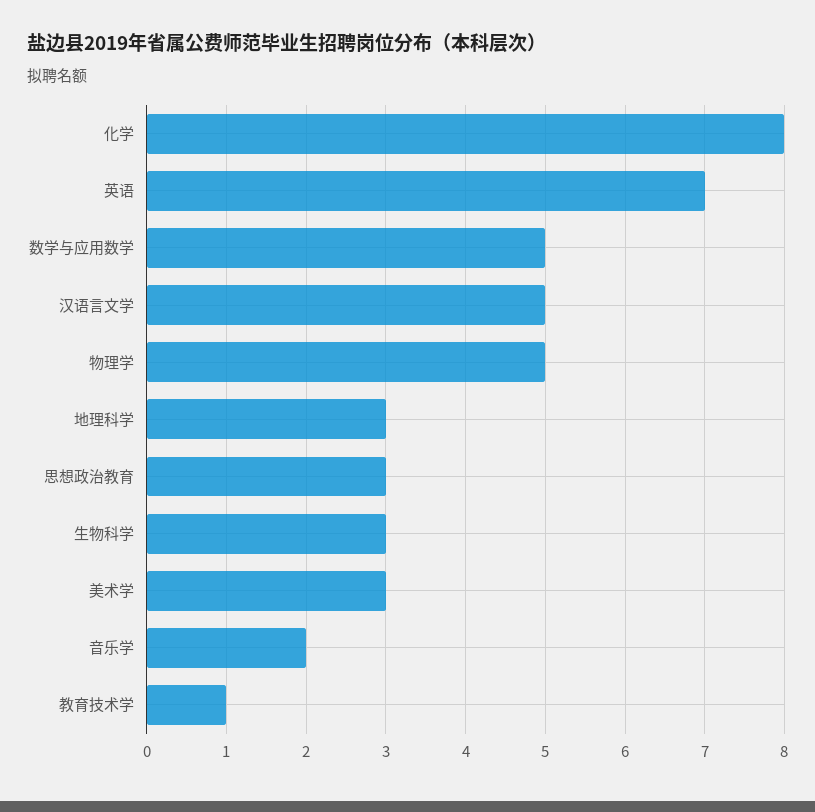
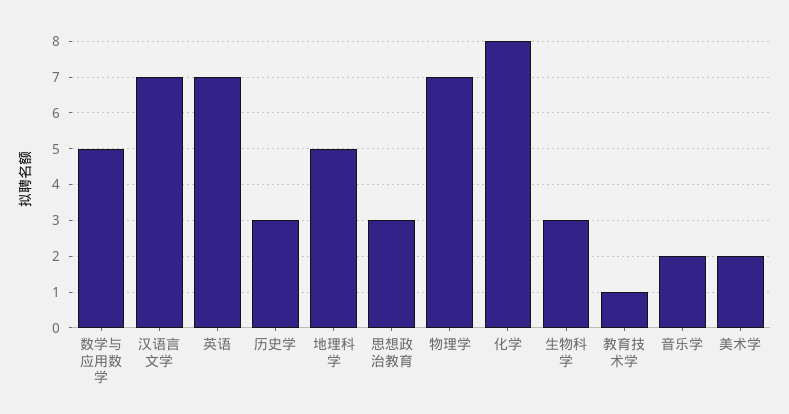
汉语言文学: 5 -> 7
物理学: 5 -> 7
地理科学: 3 -> 5
美术学: 3 -> 2
历史学: none -> 3

